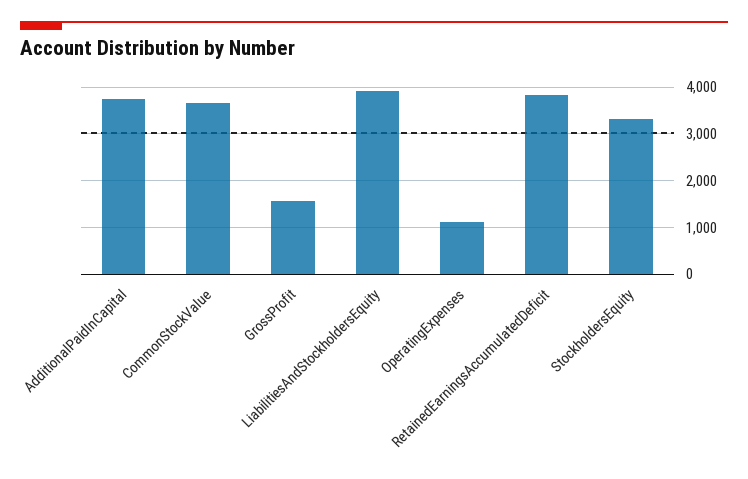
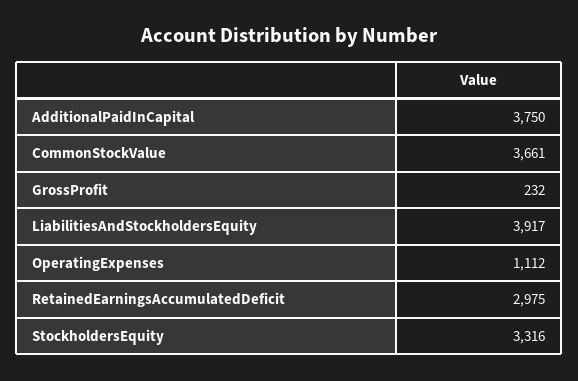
GrossProfit: 1600 -> 232
RetainedEarningsAccumulatedDeficit: 3800 -> 2975

